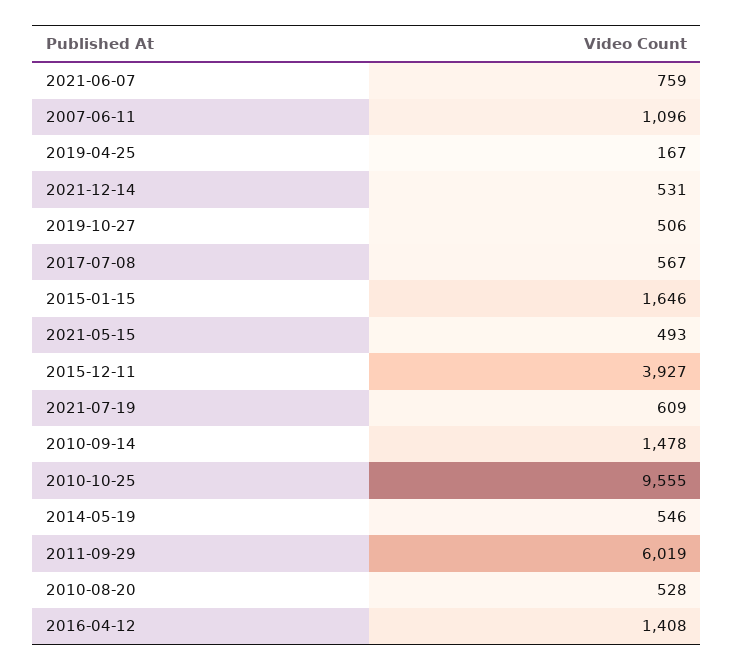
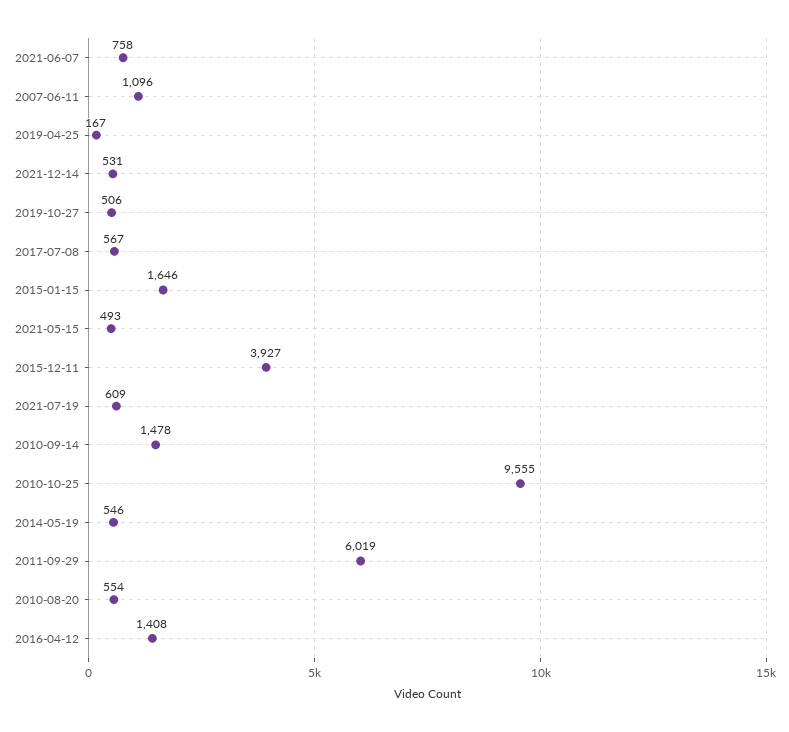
2021-06-07: 759 -> 758
2010-08-20: 528 -> 554

